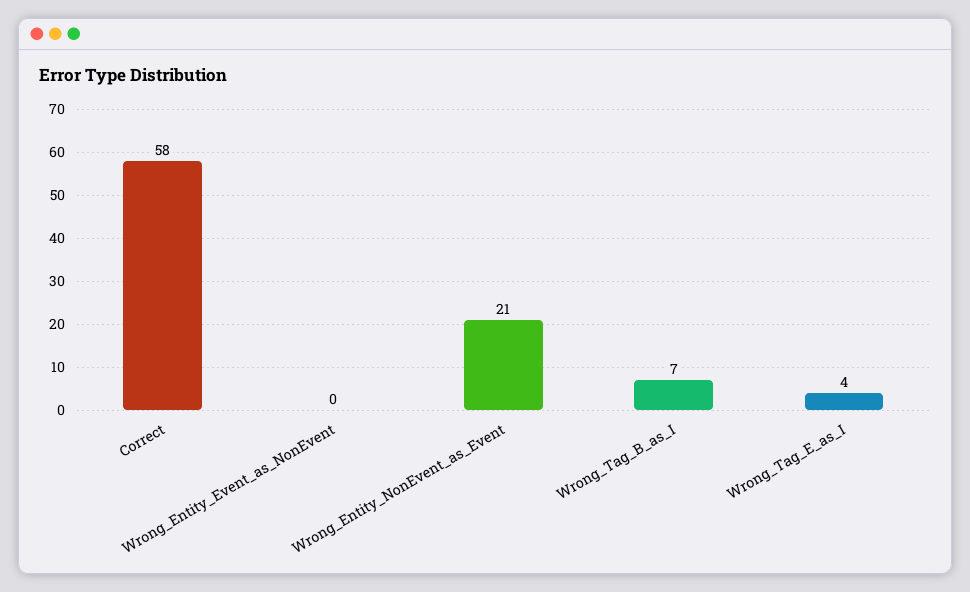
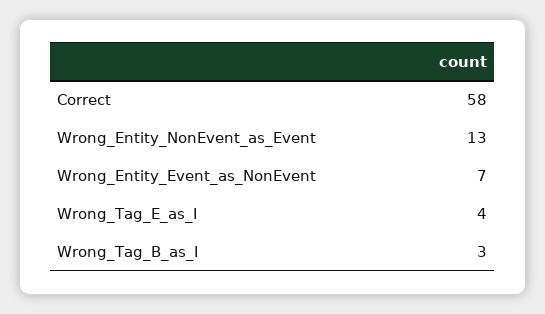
Wrong_Entity_Event_as_NonEvent: 0 -> 7
Wrong_Entity_NonEvent_as_Event: 21 -> 13
Wrong_Tag_B_as_I: 7 -> 3

